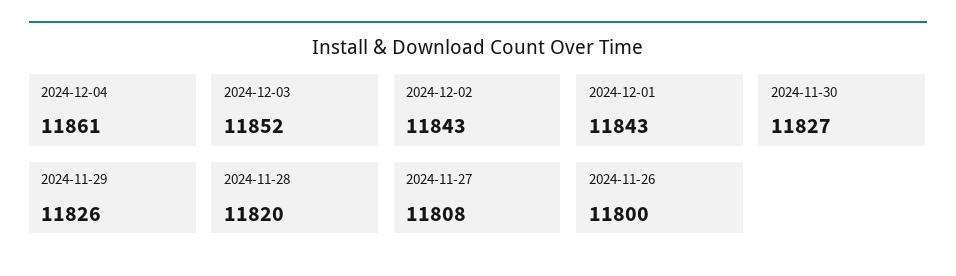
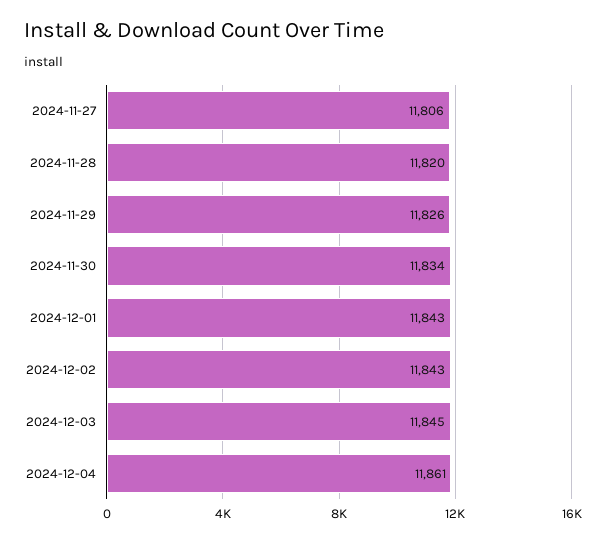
2024-12-03: 11852 -> 11845
2024-11-30: 11827 -> 11834
2024-11-27: 11808 -> 11806
2024-11-26: 11800 -> none

